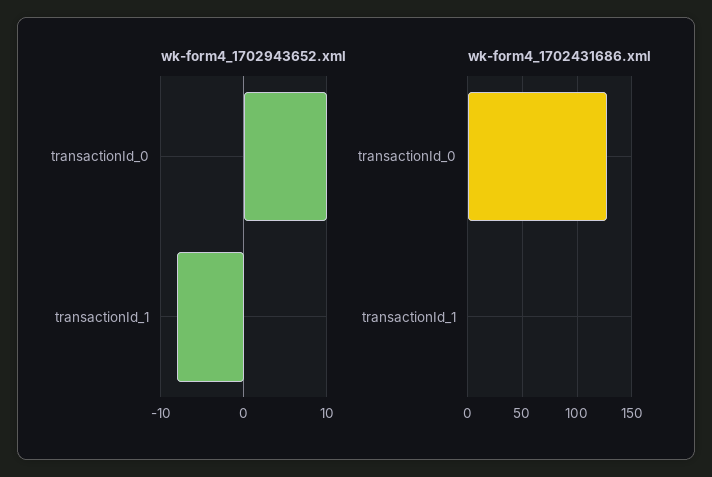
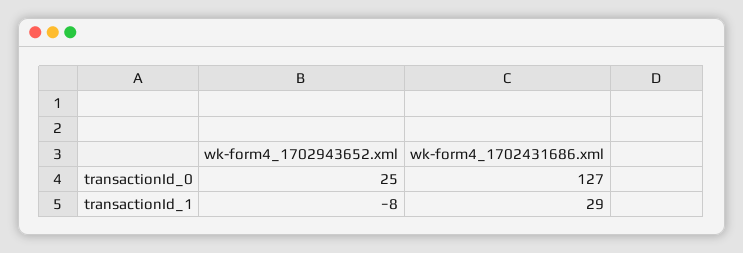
wk-form4_1702943652.xml, transactionId_0: 10 -> 25
wk-form4_1702431686.xml, transactionId_1: 0 -> 29

